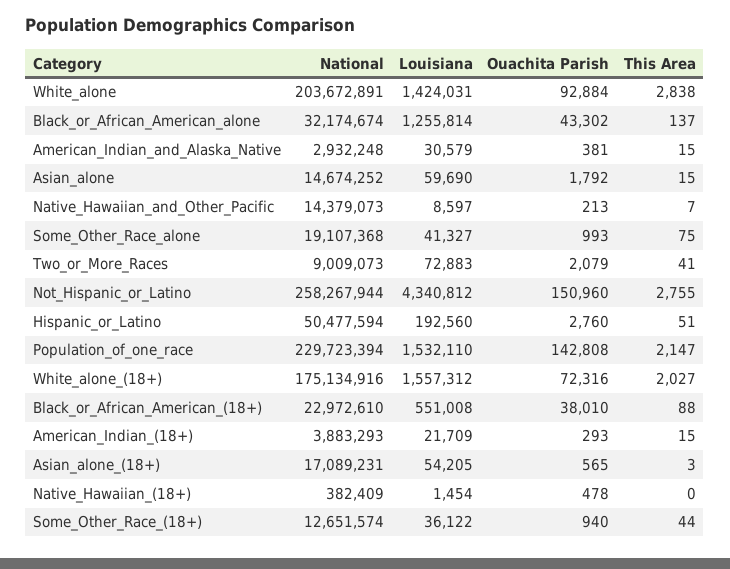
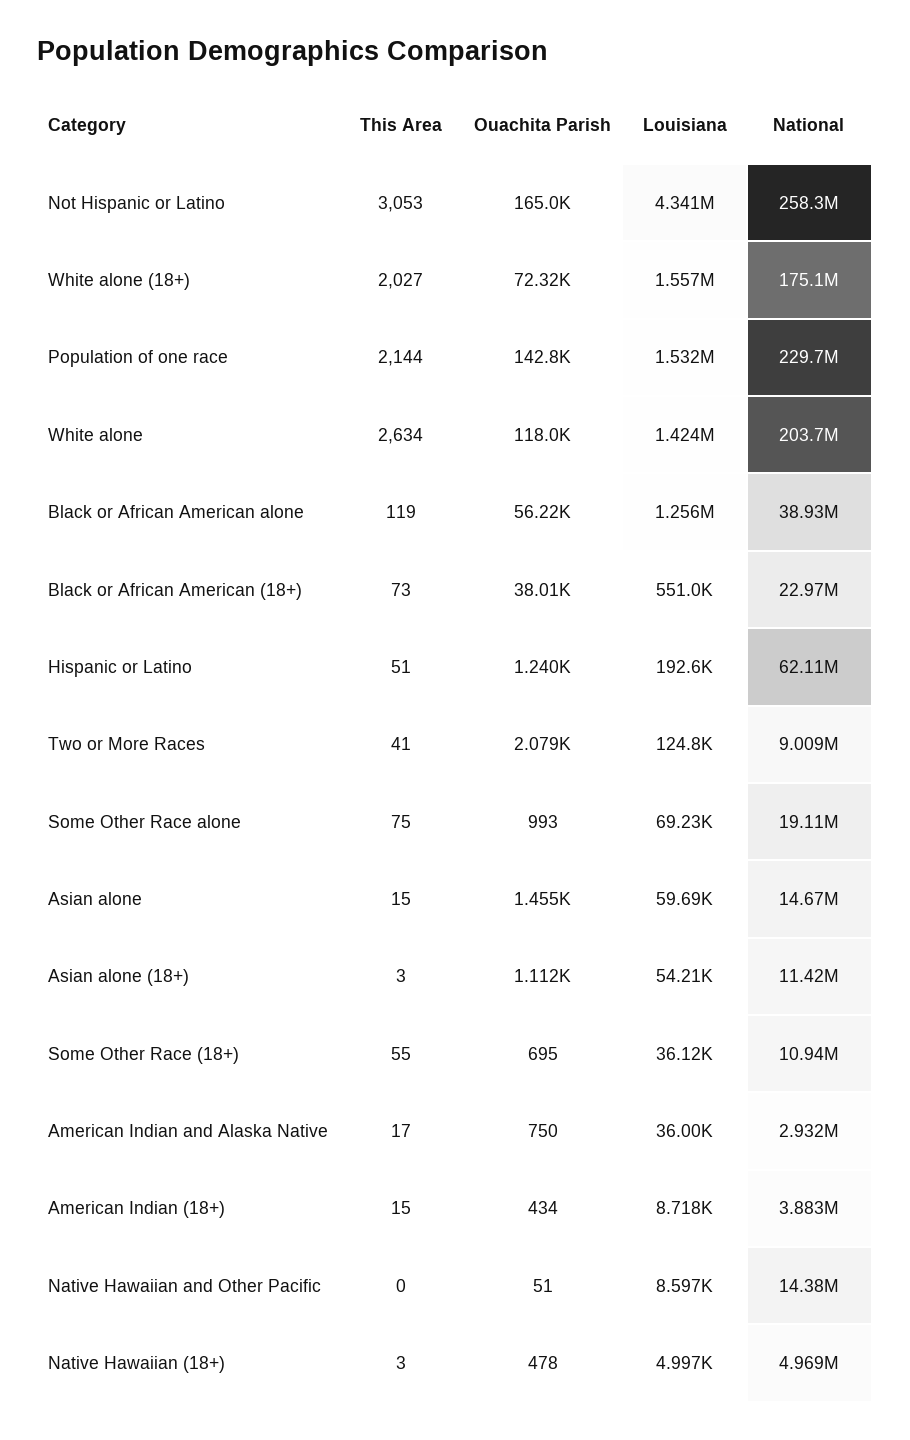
Ouachita Parish, White_alone: 92884 -> 118000
This Area, White_alone: 2838 -> 2634
National, Black_or_African_American_alone: 32174674 -> 38930000
Ouachita Parish, Black_or_African_American_alone: 43302 -> 56220
This Area, Black_or_African_American_alone: 137 -> 119
Louisiana, American_Indian_and_Alaska_Native: 30579 -> 36000
Ouachita Parish, American_Indian_and_Alaska_Native: 381 -> 750
This Area, American_Indian_and_Alaska_Native: 15 -> 17
Ouachita Parish, Asian_alone: 1792 -> 1455
Ouachita Parish, Native_Hawaiian_and_Other_Pacific: 213 -> 51
This Area, Native_Hawaiian_and_Other_Pacific: 7 -> 0
Louisiana, Some_Other_Race_alone: 41327 -> 69230
Louisiana, Two_or_More_Races: 72883 -> 124800
Ouachita Parish, Not_Hispanic_or_Latino: 150960 -> 165000
This Area, Not_Hispanic_or_Latino: 2755 -> 3053
National, Hispanic_or_Latino: 50477594 -> 62110000
Ouachita Parish, Hispanic_or_Latino: 2760 -> 1240
This Area, Population_of_one_race: 2147 -> 2144
This Area, Black_or_African_American_(18+): 88 -> 73
Louisiana, American_Indian_(18+): 21709 -> 8718
Ouachita Parish, American_Indian_(18+): 293 -> 434
National, Asian_alone_(18+): 17089231 -> 11420000
Ouachita Parish, Asian_alone_(18+): 565 -> 1112
National, Native_Hawaiian_(18+): 382409 -> 4969000
Louisiana, Native_Hawaiian_(18+): 1454 -> 4997
This Area, Native_Hawaiian_(18+): 0 -> 3
National, Some_Other_Race_(18+): 12651574 -> 10940000
Ouachita Parish, Some_Other_Race_(18+): 940 -> 695
This Area, Some_Other_Race_(18+): 44 -> 55

